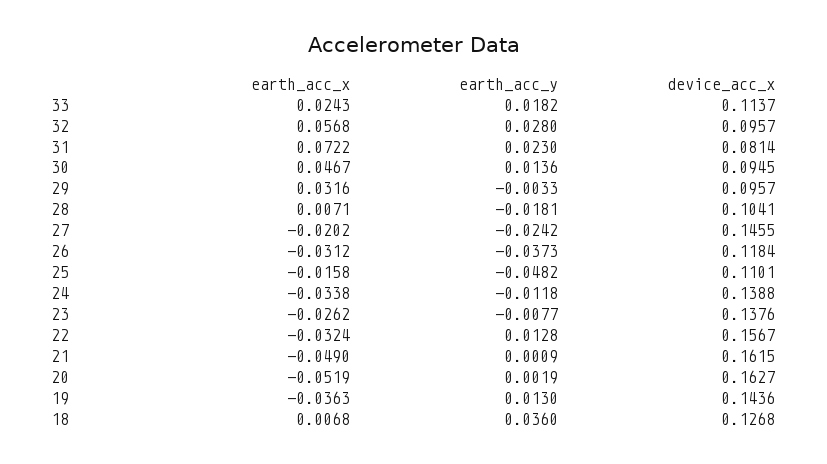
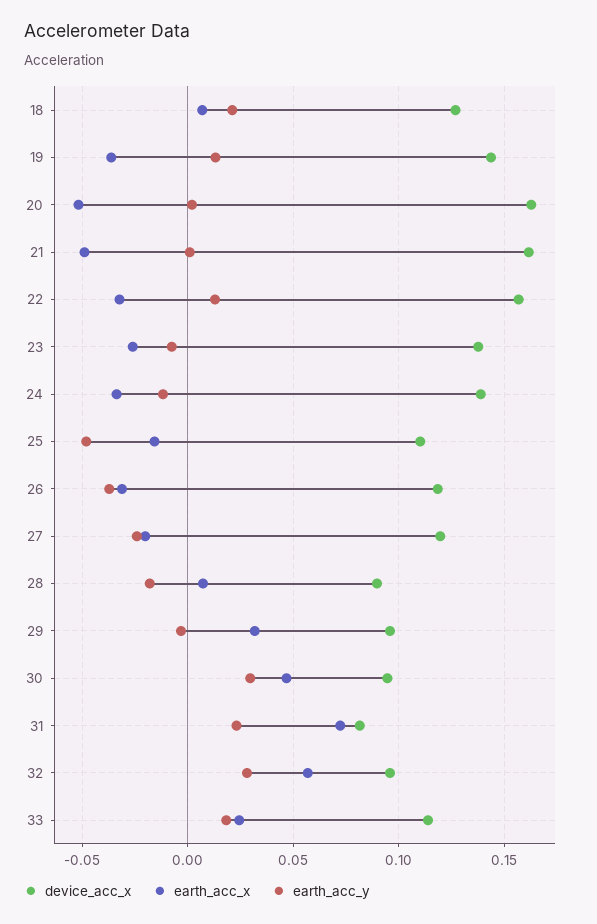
earth_acc_y, 30: 0.0136 -> 0.03
device_acc_x, 28: 0.1041 -> 0.09
device_acc_x, 27: 0.1455 -> 0.12
earth_acc_y, 18: 0.036 -> 0.02

